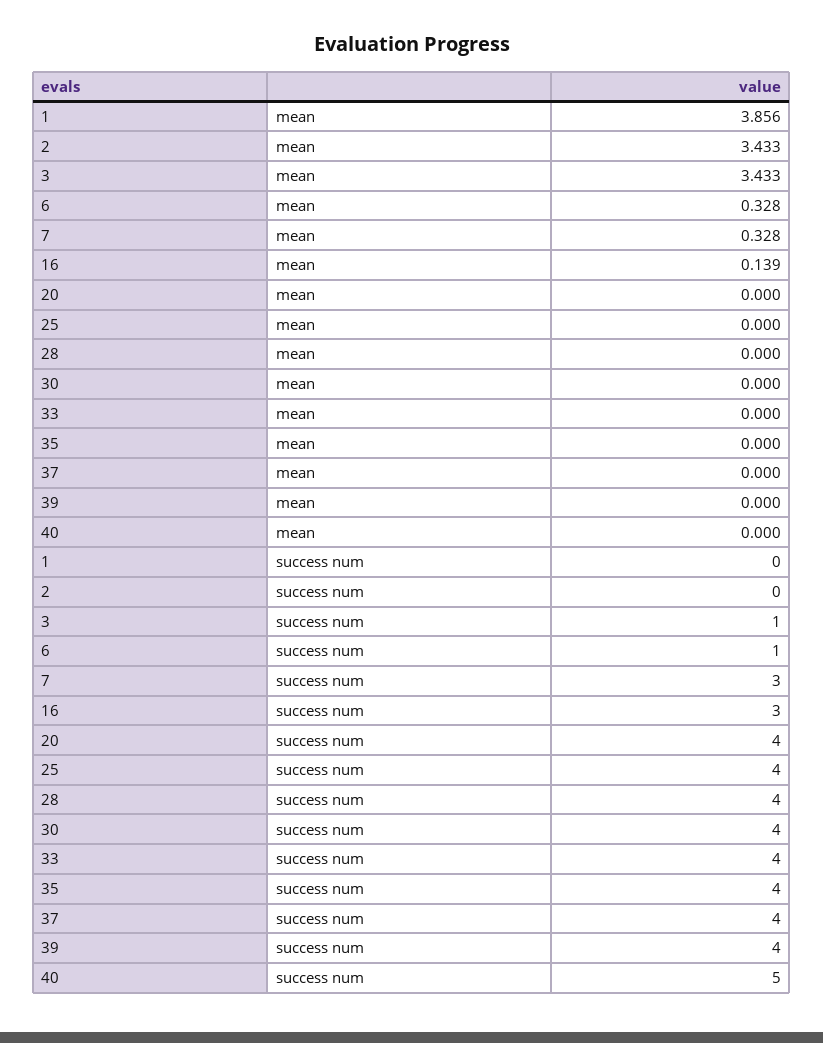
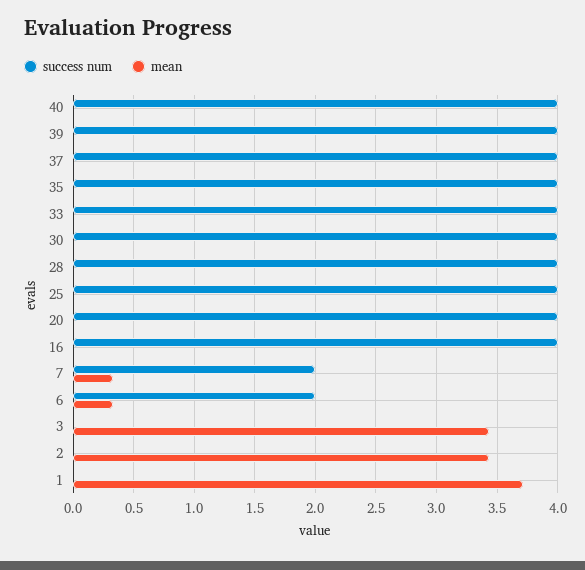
mean, 1: 3.856 -> 3.7
mean, 16: 0.139 -> 0
success num, 3: 1 -> 0
success num, 6: 1 -> 2
success num, 7: 3 -> 2
success num, 16: 3 -> 4
success num, 40: 5 -> 4

